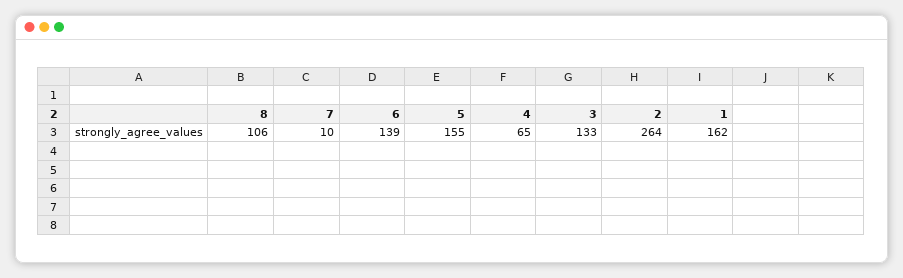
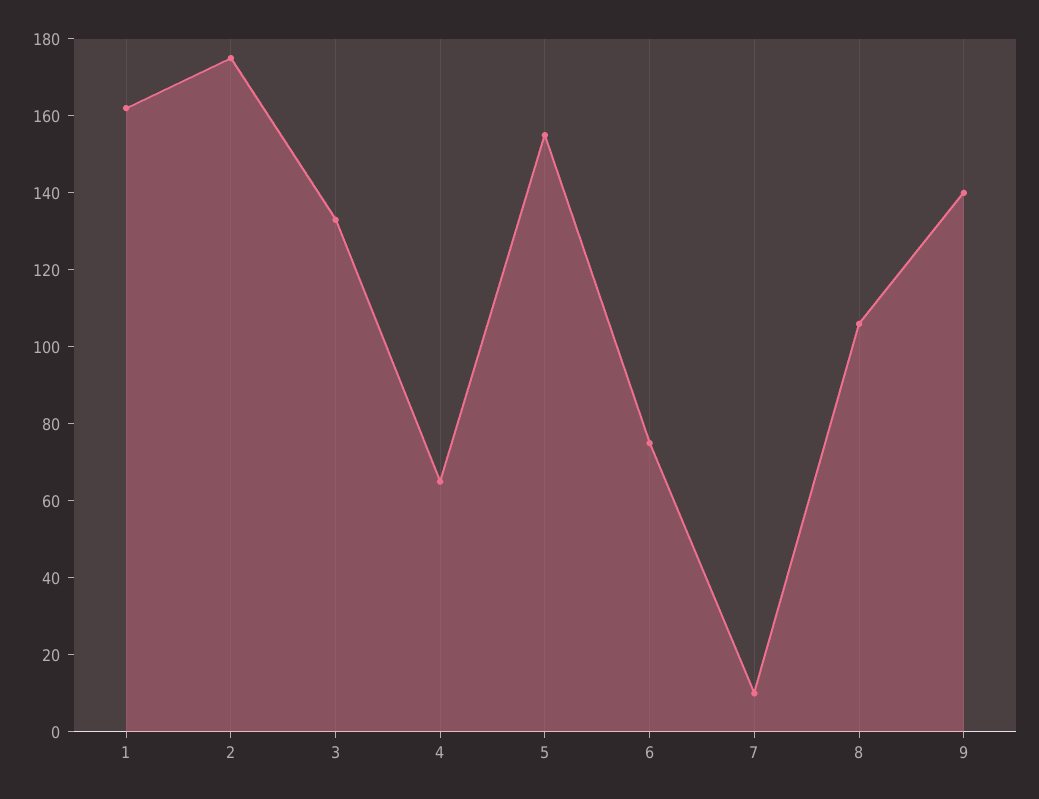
6: 139 -> 75
2: 264 -> 175
9: none -> 140

